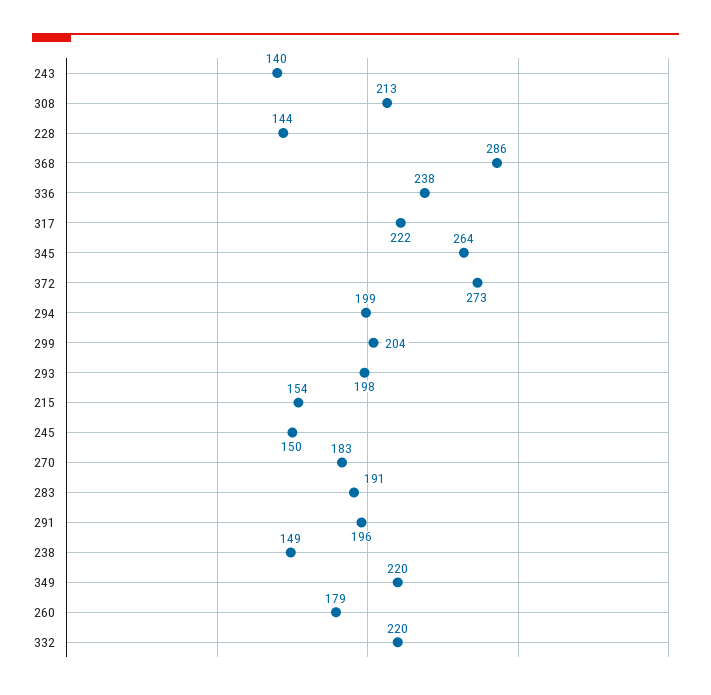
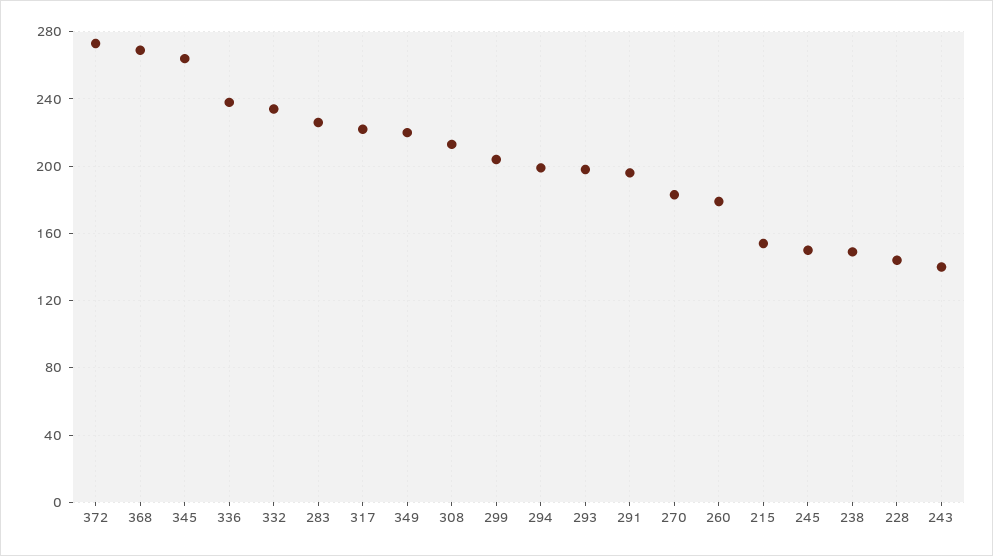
368: 286 -> 270
283: 191 -> 225
332: 220 -> 235

